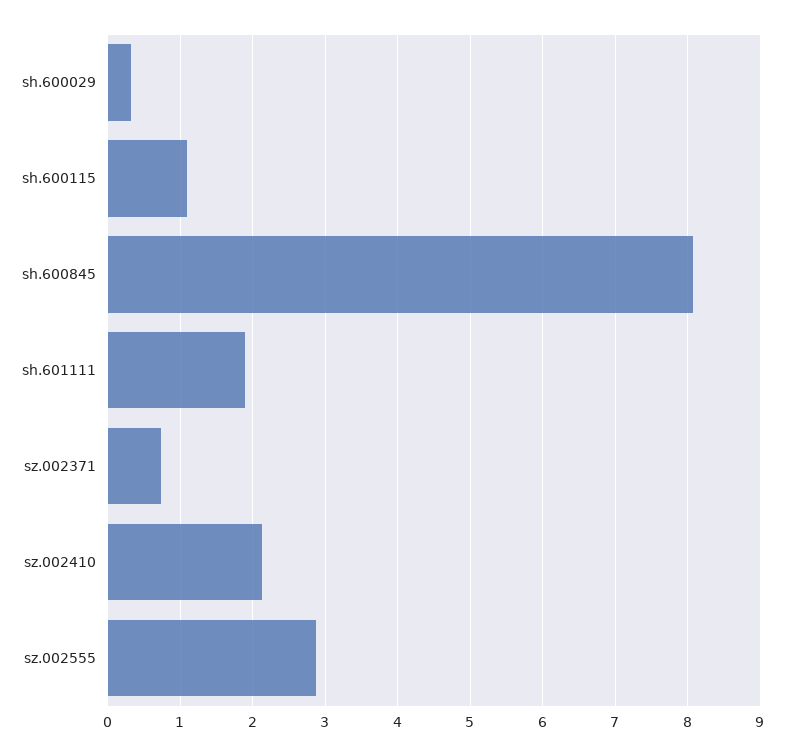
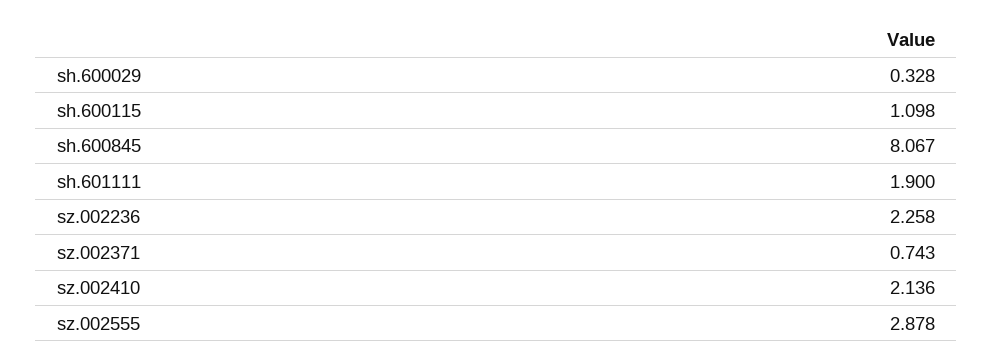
sz.002236: none -> 2.258

